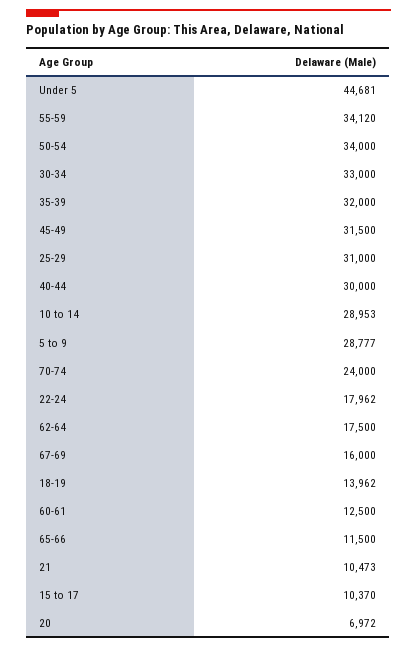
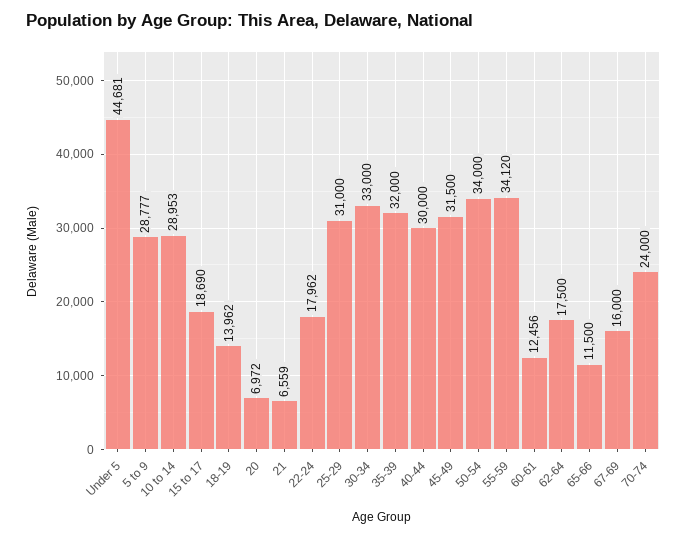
60-61: 12500 -> 12456
21: 10473 -> 6559
15 to 17: 10370 -> 18690

